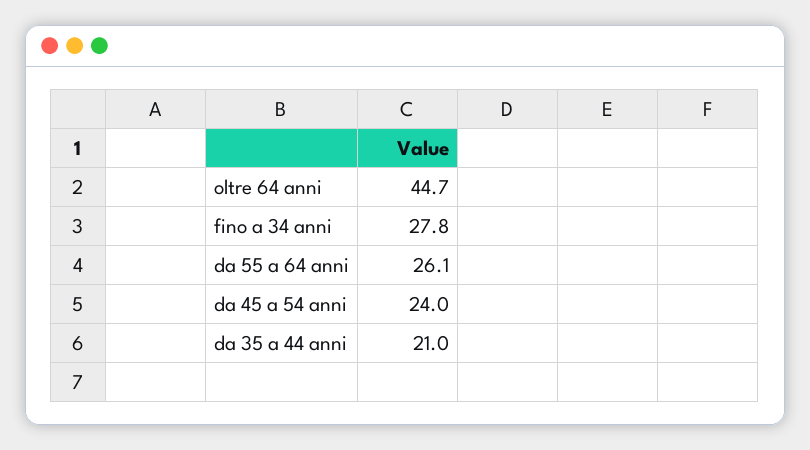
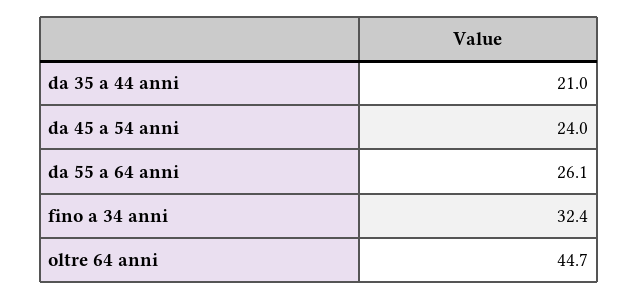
fino a 34 anni: 27.8 -> 32.4

